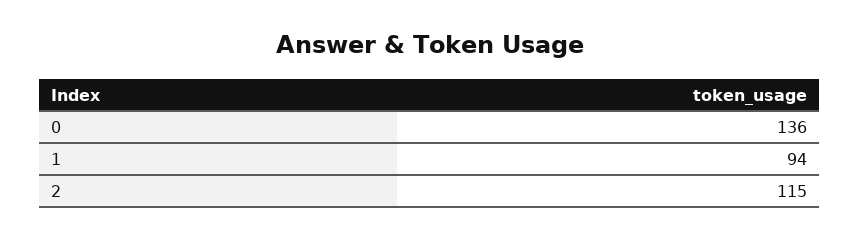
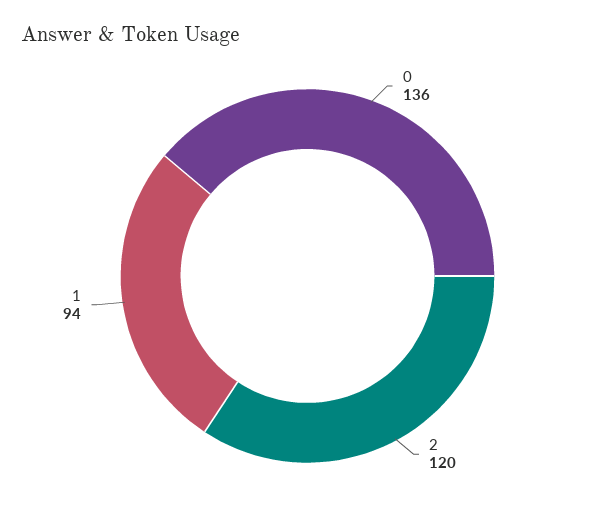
2: 115 -> 120

